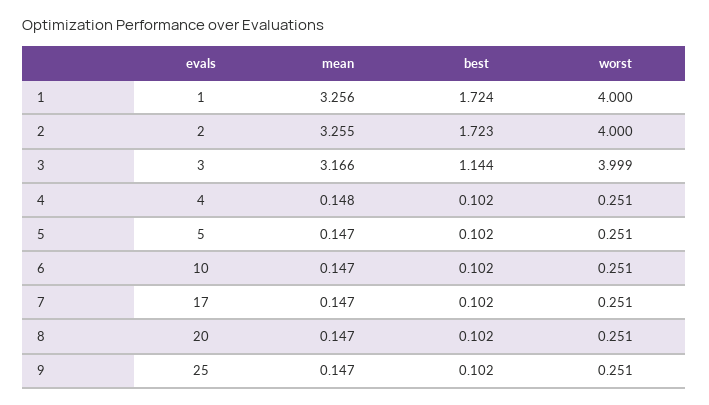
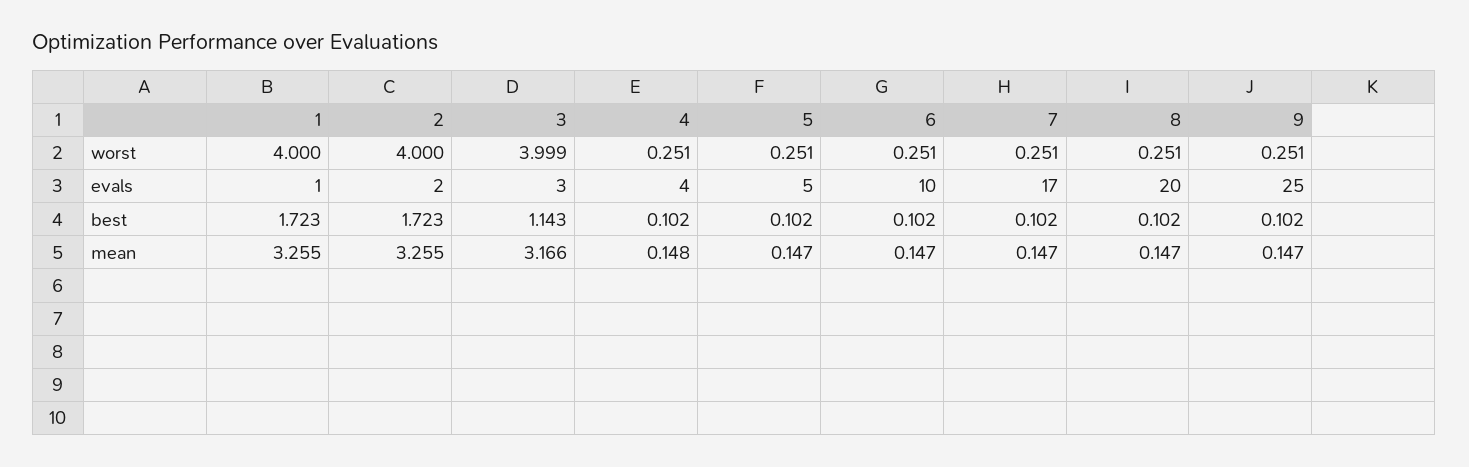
mean, 1: 3.256 -> 3.255
best, 1: 1.724 -> 1.723
best, 3: 1.144 -> 1.143

